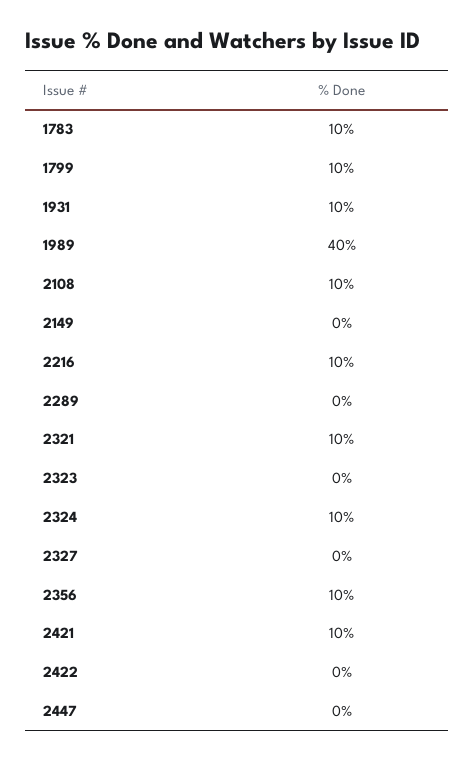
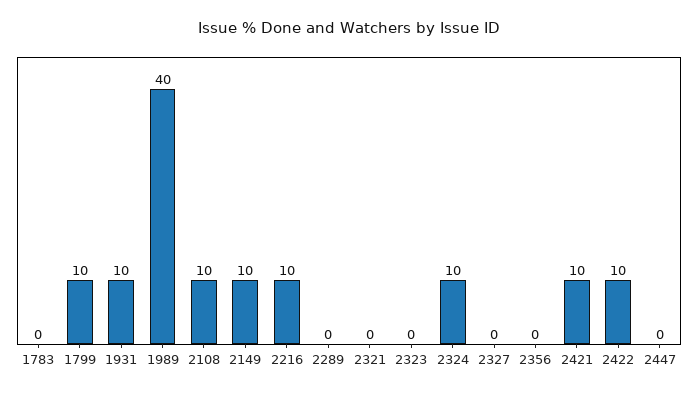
1783: 10 -> 0
2149: 0 -> 10
2321: 10 -> 0
2356: 10 -> 0
2422: 0 -> 10

